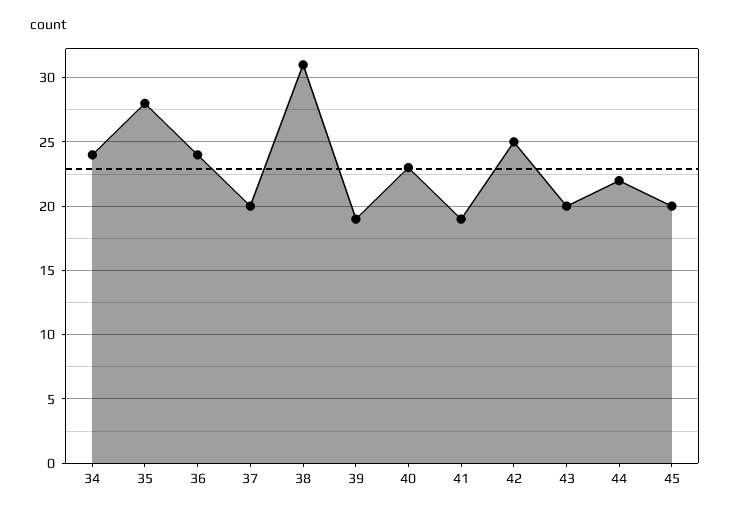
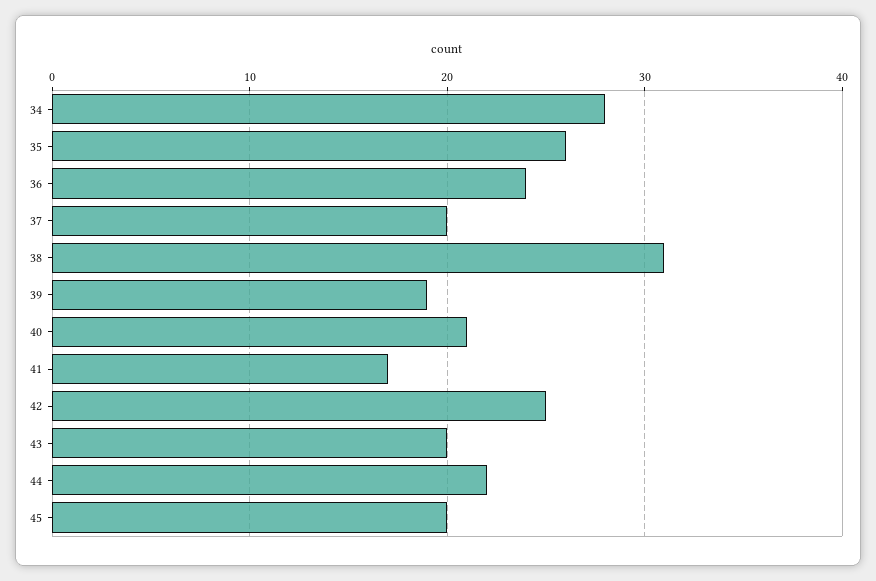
34: 24 -> 28
35: 28 -> 26
40: 23 -> 21
41: 19 -> 17

